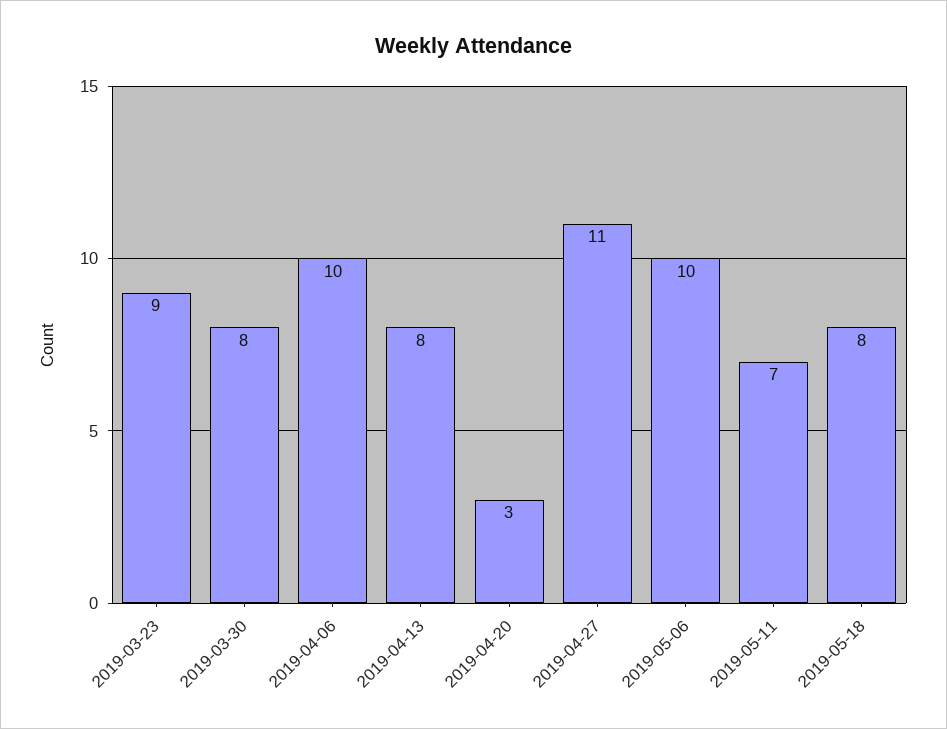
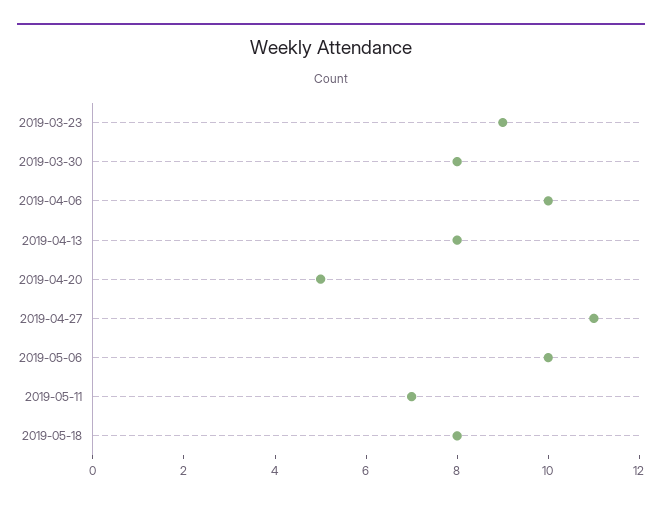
2019-04-20: 3 -> 5

